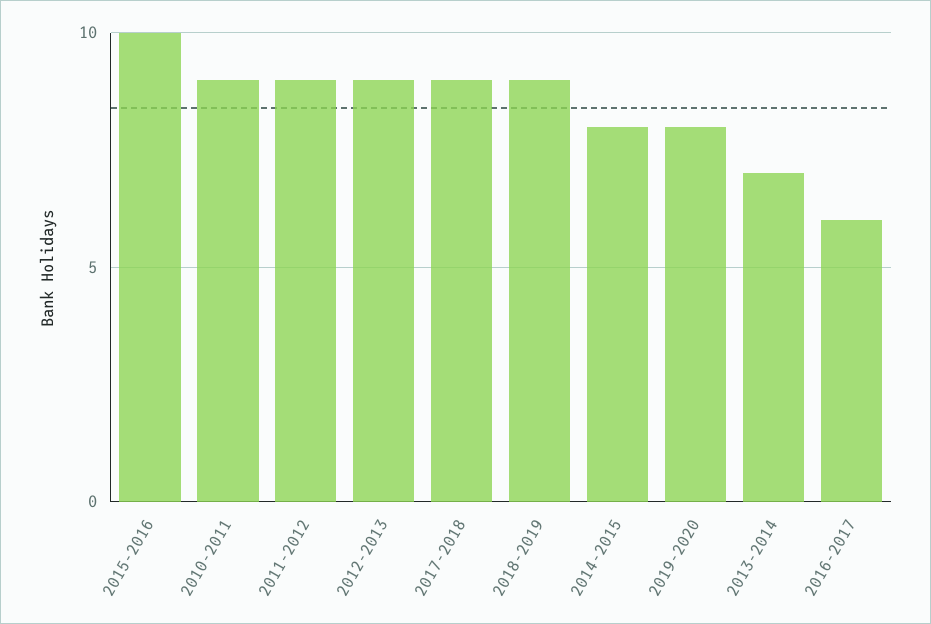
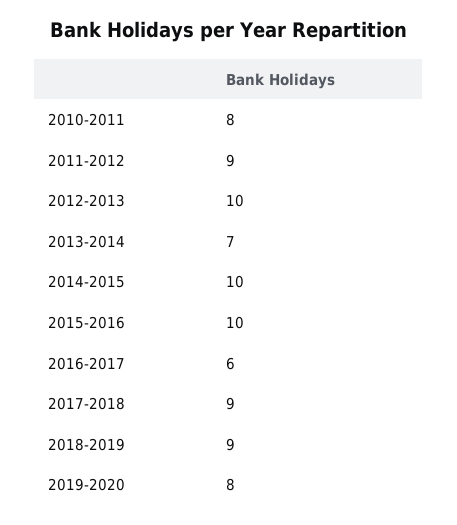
2010-2011: 9 -> 8
2012-2013: 9 -> 10
2014-2015: 8 -> 10

